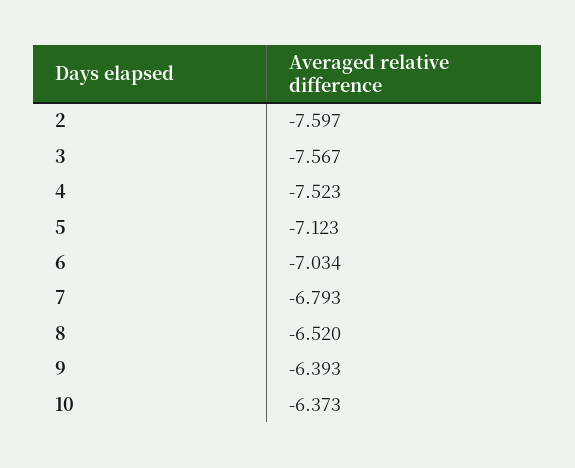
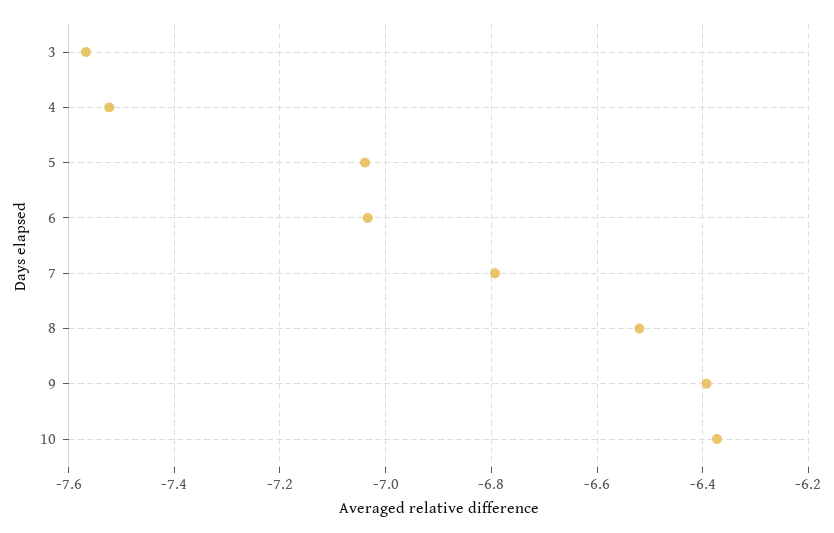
2: -7.597 -> none
5: -7.123 -> -7.04

